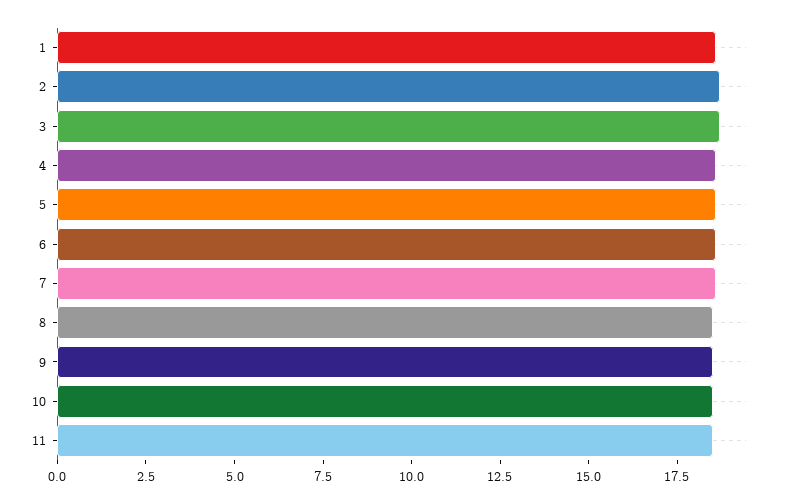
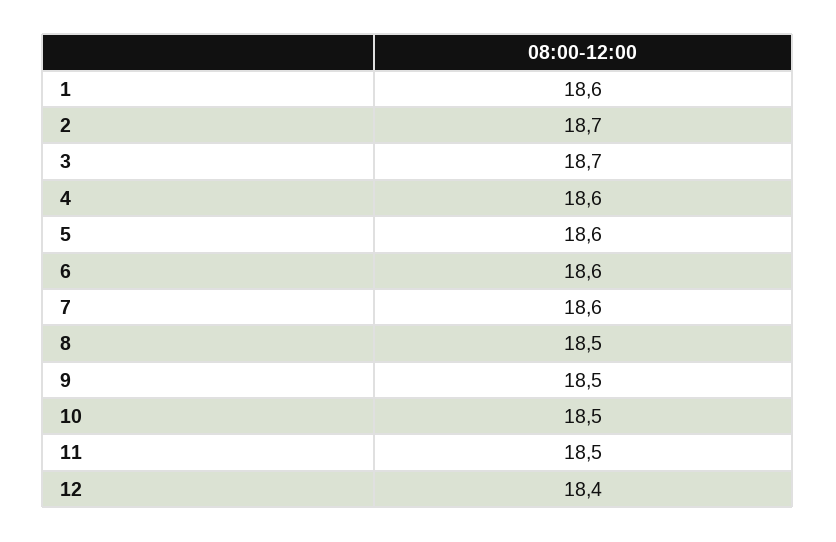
12: none -> 18.4

